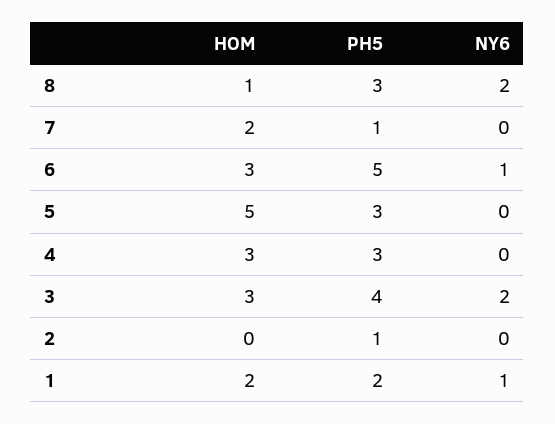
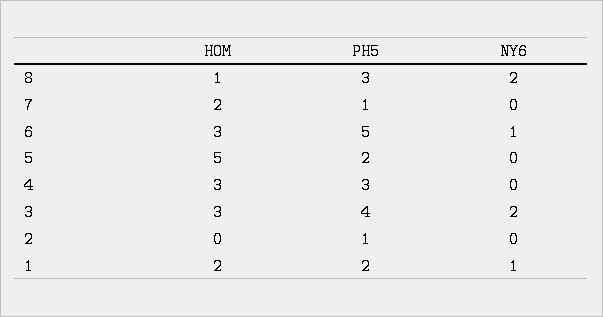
PH5, 5: 3 -> 2

